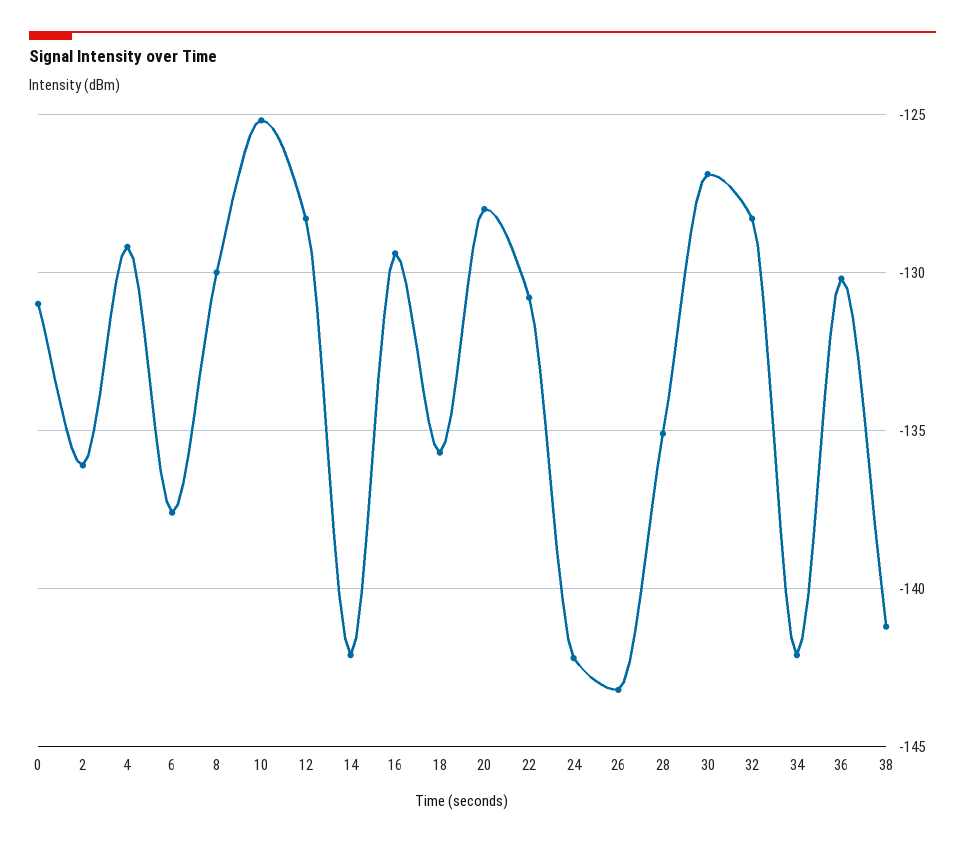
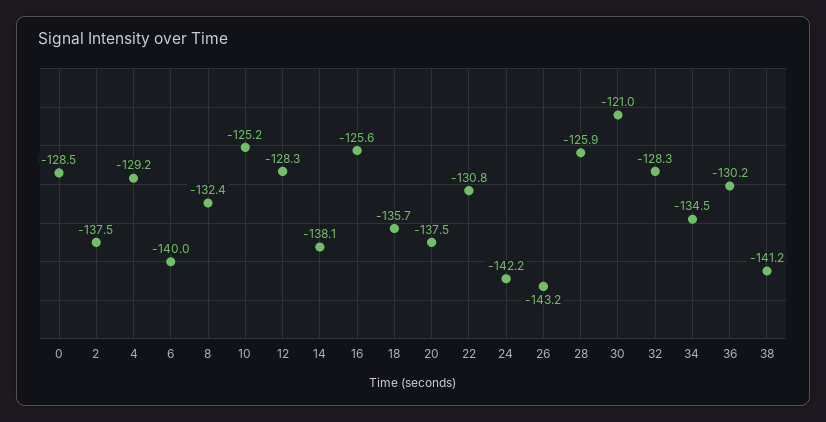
0: -131 -> -128.5
2: -136 -> -137.5
6: -137.5 -> -140
8: -130 -> -132.4
14: -142 -> -138.1
16: -129.5 -> -125.6
20: -128 -> -137.5
28: -135 -> -125.9
30: -127 -> -121
34: -142 -> -134.5

